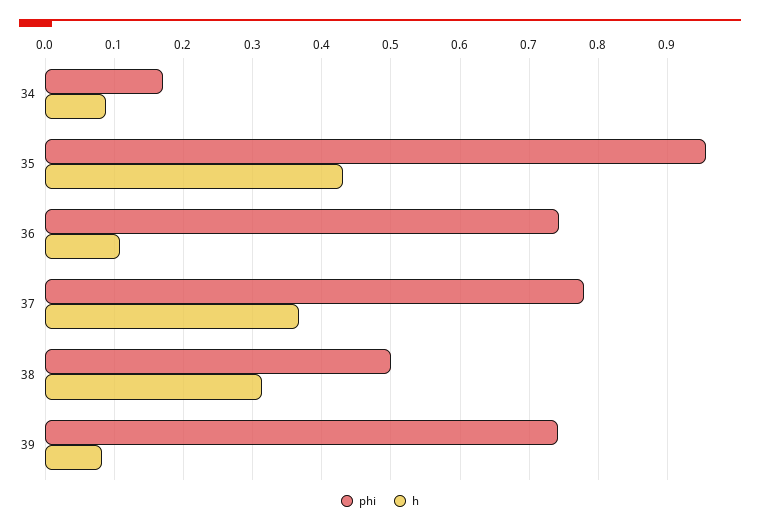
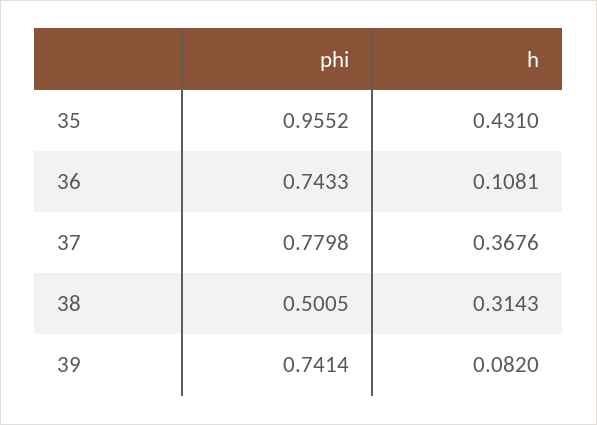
phi, 34: 0.17 -> none
h, 34: 0.09 -> none

